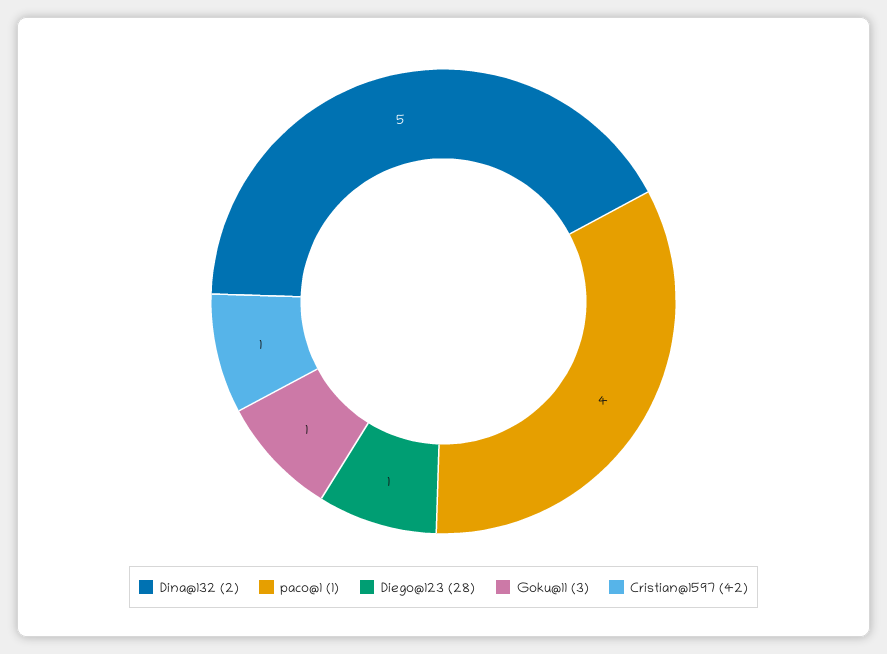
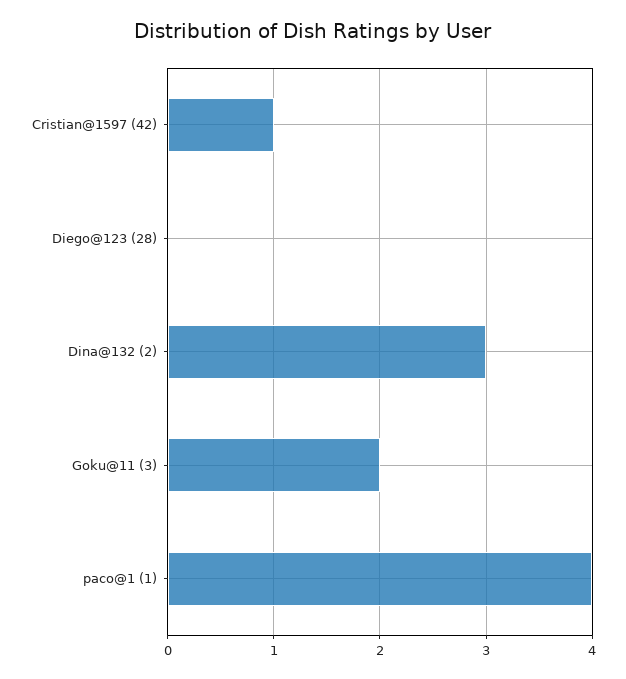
Dina@132 (2): 5 -> 3
Diego@123 (28): 1 -> 0
Goku@11 (3): 1 -> 2

